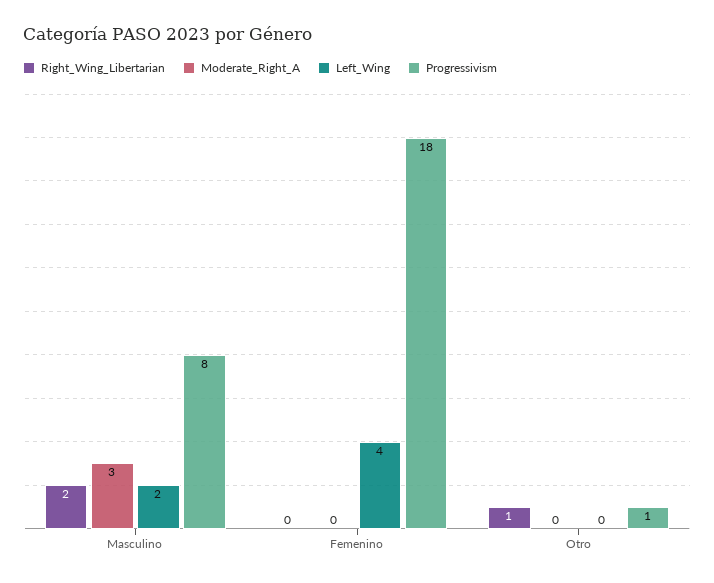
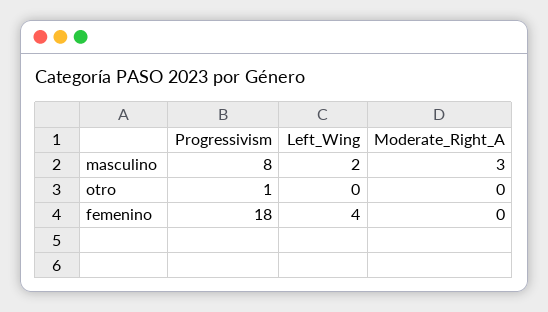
Right_Wing_Libertarian, Masculino: 2 -> none
Right_Wing_Libertarian, Femenino: 0 -> none
Right_Wing_Libertarian, Otro: 1 -> none

